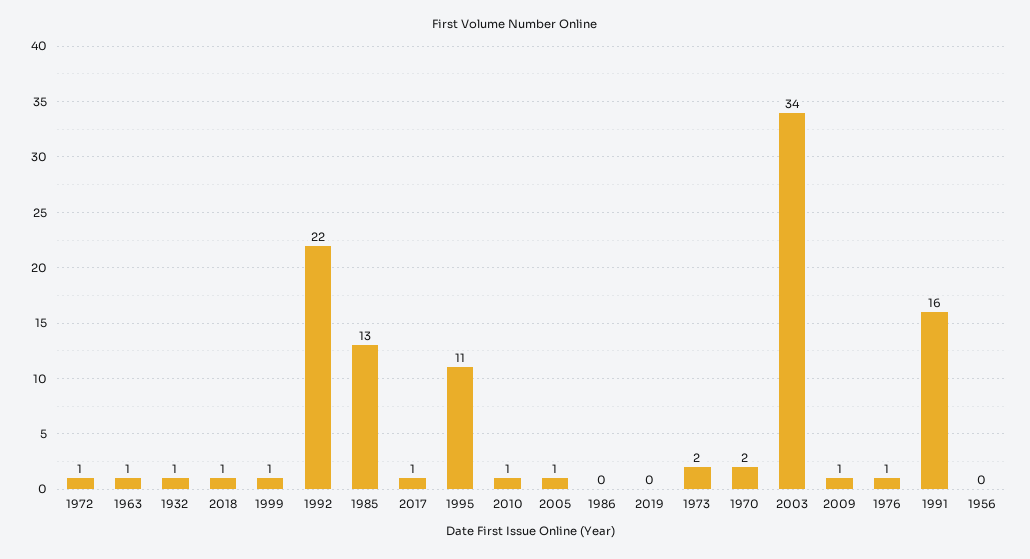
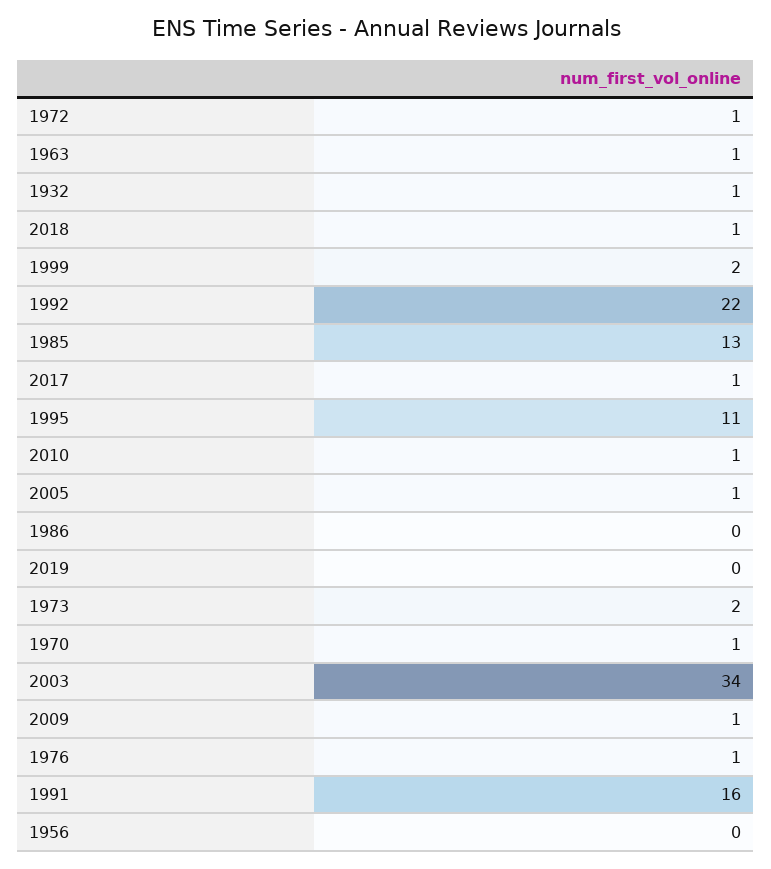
1999: 1 -> 2
1970: 2 -> 1

